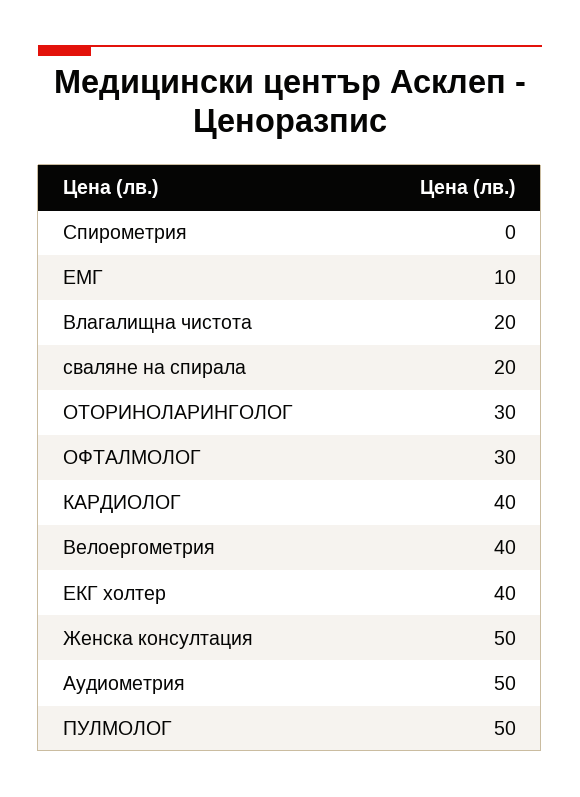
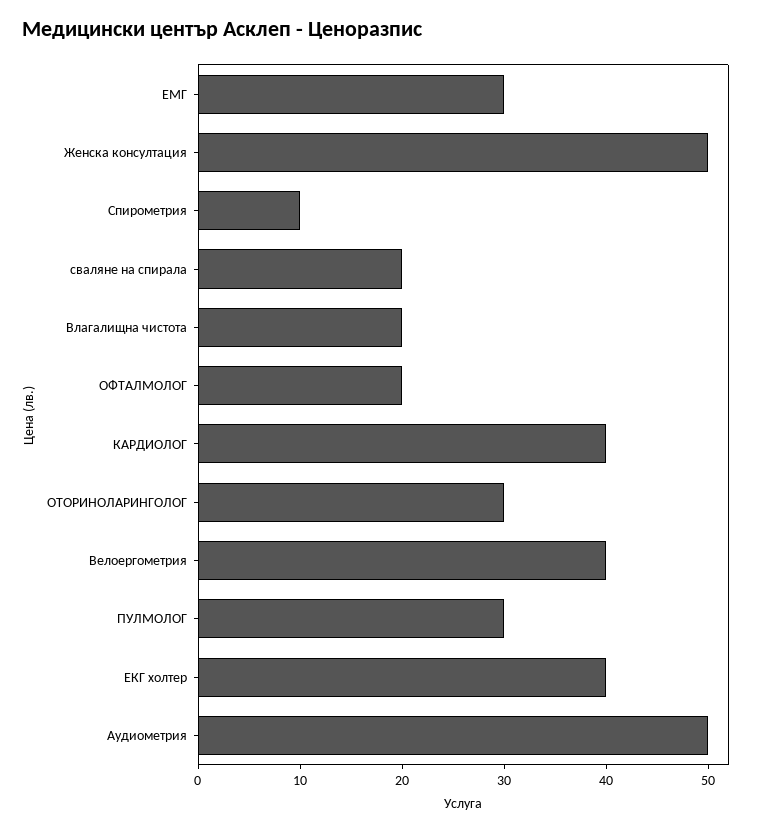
Спирометрия: 0 -> 10
ЕМГ: 10 -> 30
ОФТАЛМОЛОГ: 30 -> 20
ПУЛМОЛОГ: 50 -> 30

